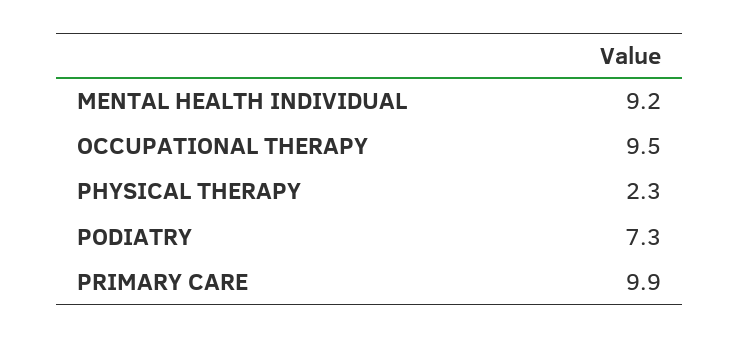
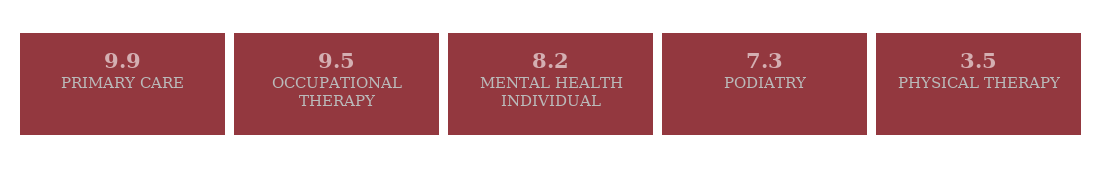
MENTAL HEALTH INDIVIDUAL: 9.2 -> 8.2
PHYSICAL THERAPY: 2.3 -> 3.5

